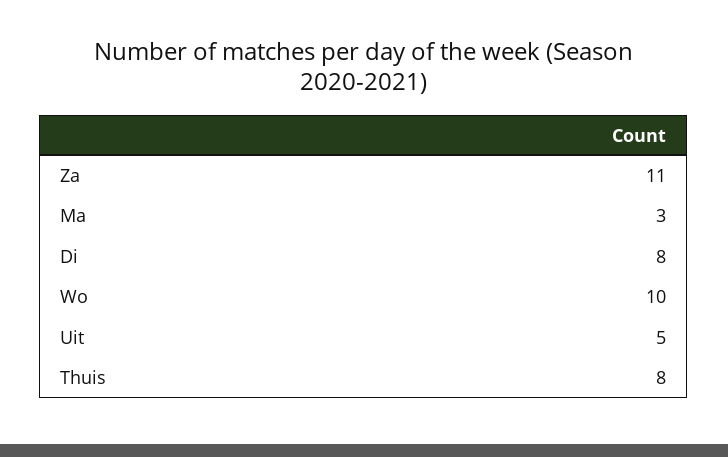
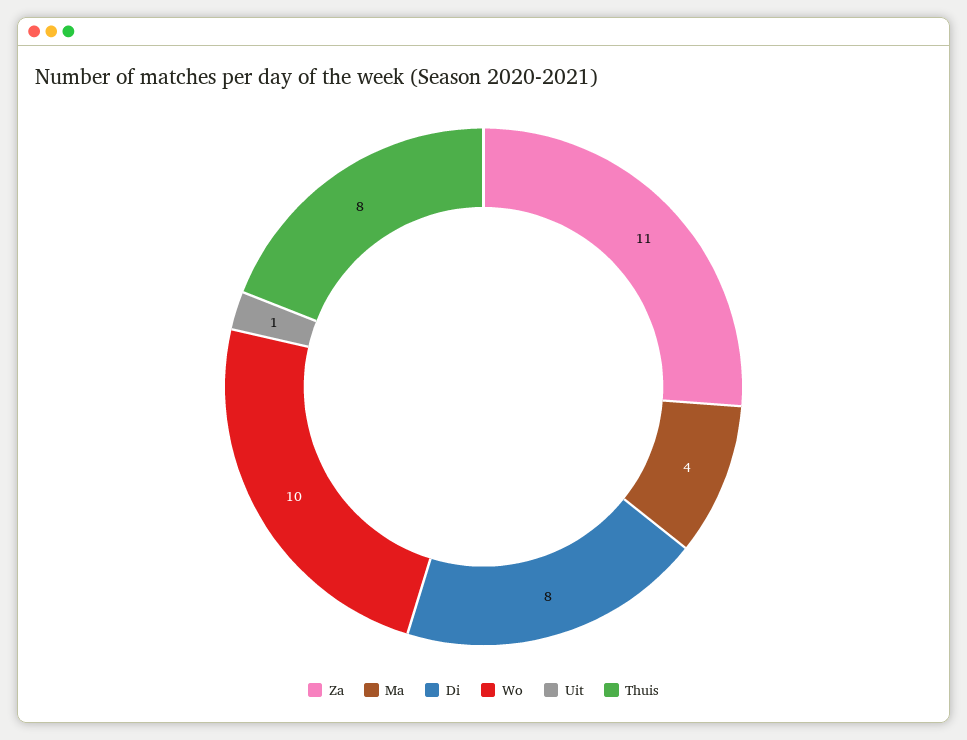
Ma: 3 -> 4
Uit: 5 -> 1

